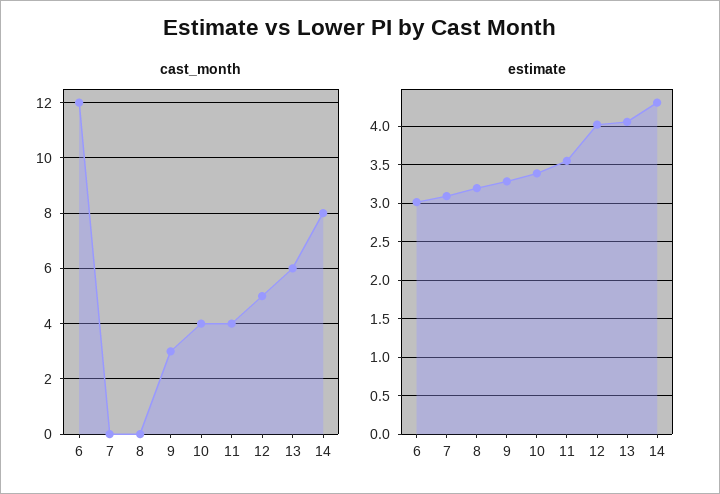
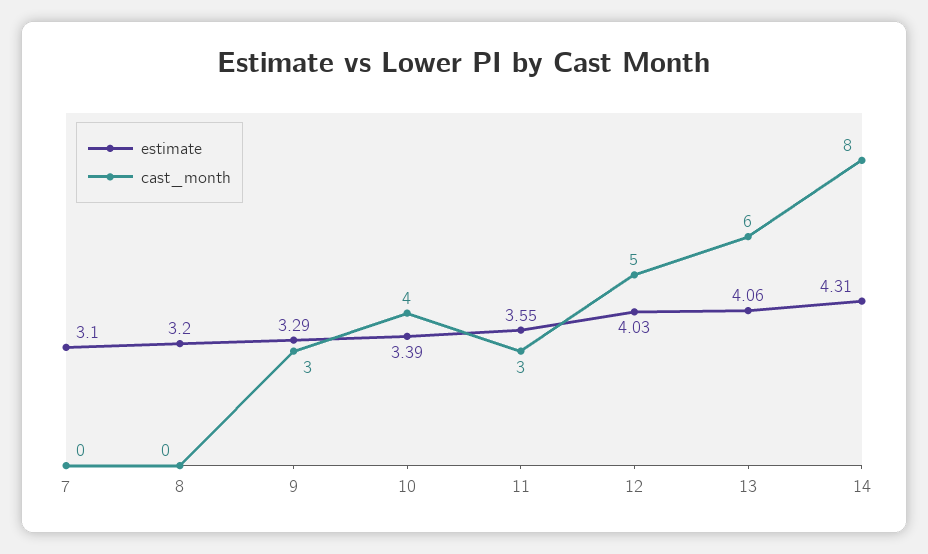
cast_month, 6: 12 -> none
cast_month, 11: 4 -> 3
estimate, 6: 3 -> none

